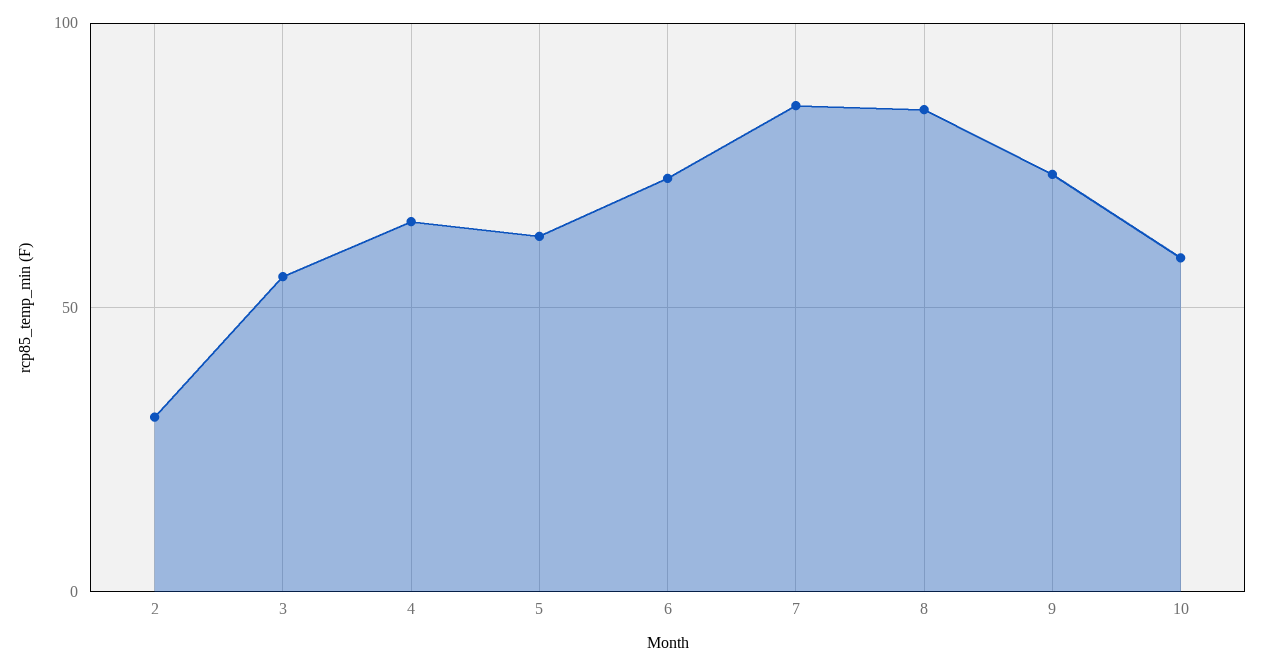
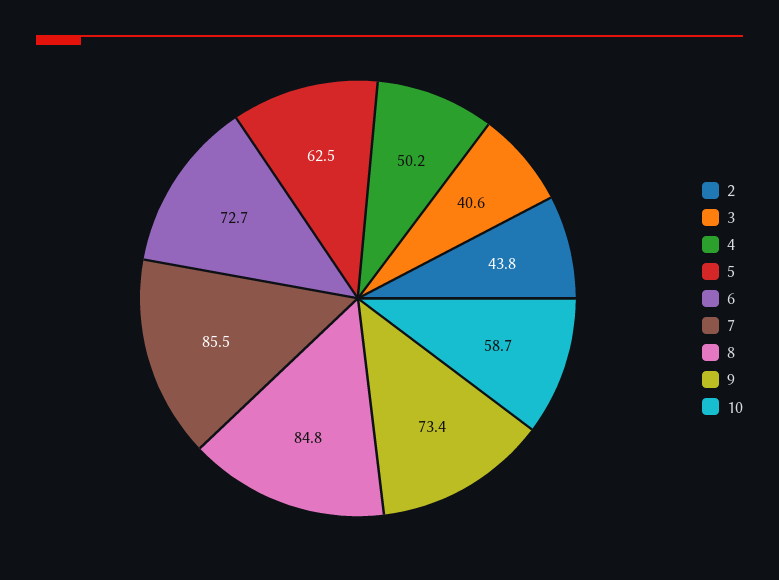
2: 30 -> 43.8
3: 55 -> 40.6
4: 65 -> 50.2

